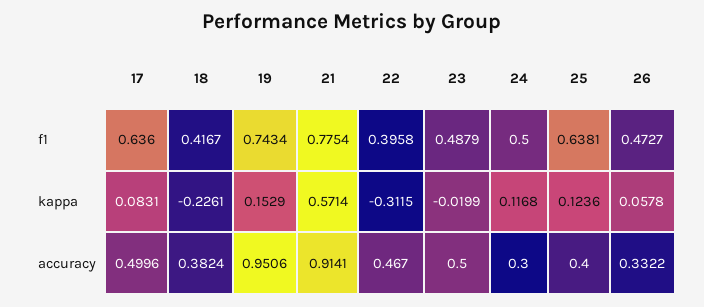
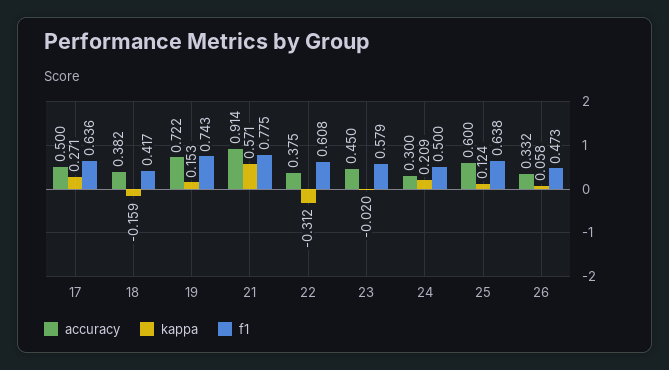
f1, 22: 0.3958 -> 0.608
f1, 23: 0.4879 -> 0.579
kappa, 17: 0.0831 -> 0.271
kappa, 18: -0.2261 -> -0.159
kappa, 24: 0.1168 -> 0.209
accuracy, 19: 0.9506 -> 0.722
accuracy, 22: 0.467 -> 0.375
accuracy, 23: 0.5 -> 0.45
accuracy, 25: 0.4 -> 0.6

